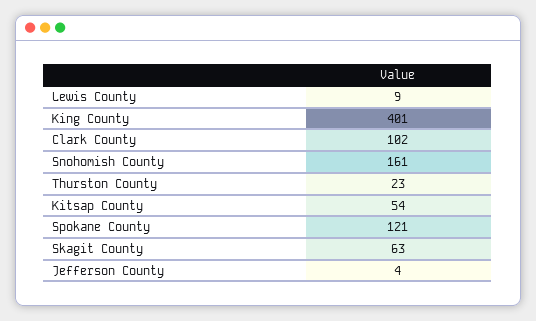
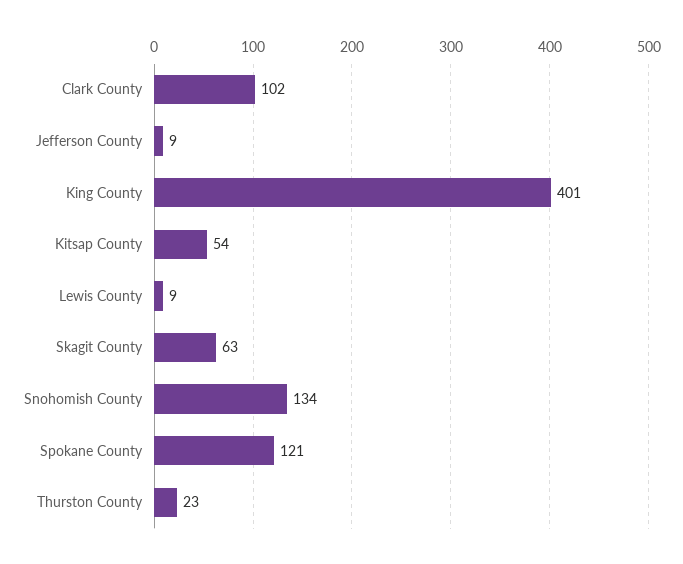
Snohomish County: 161 -> 134
Jefferson County: 4 -> 9

